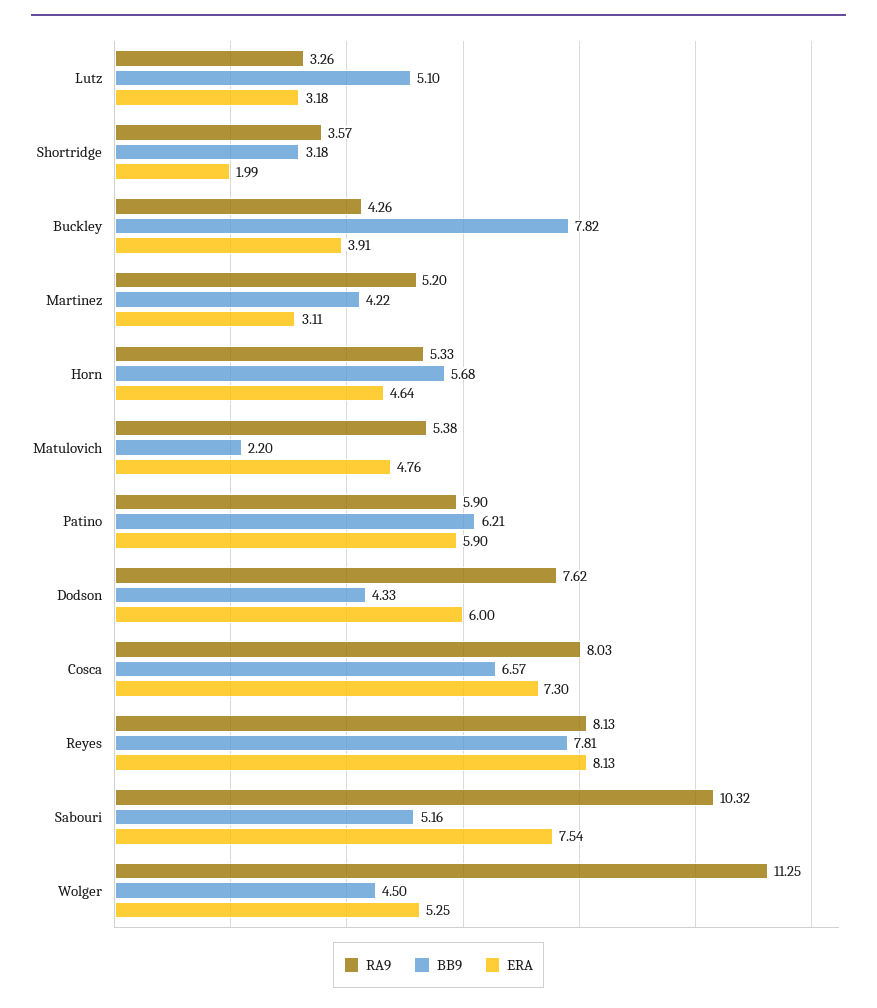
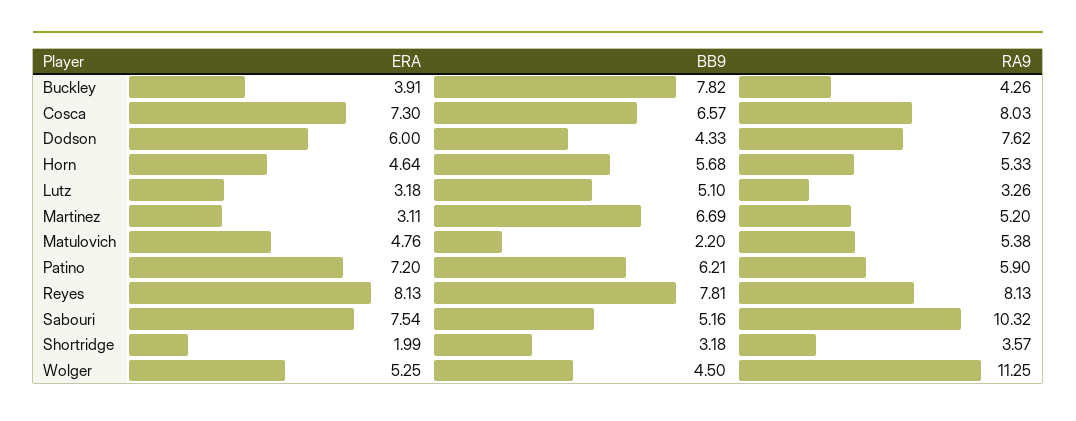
BB9, Martinez: 4.22 -> 6.69
ERA, Patino: 5.9 -> 7.2

